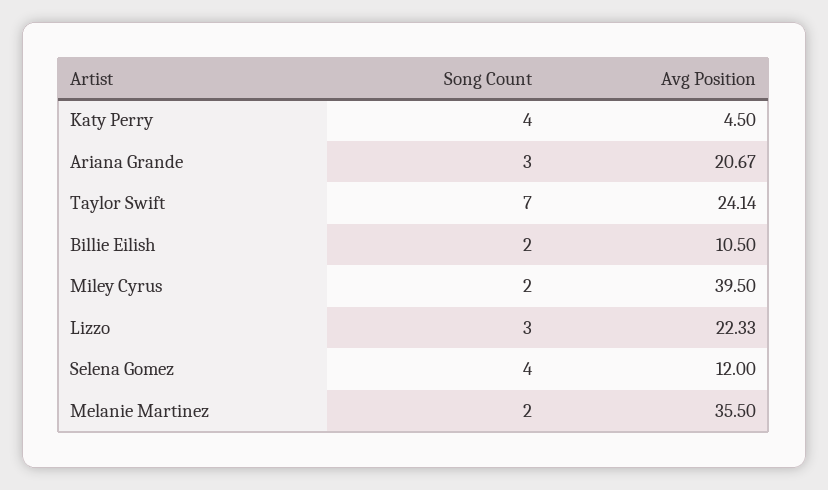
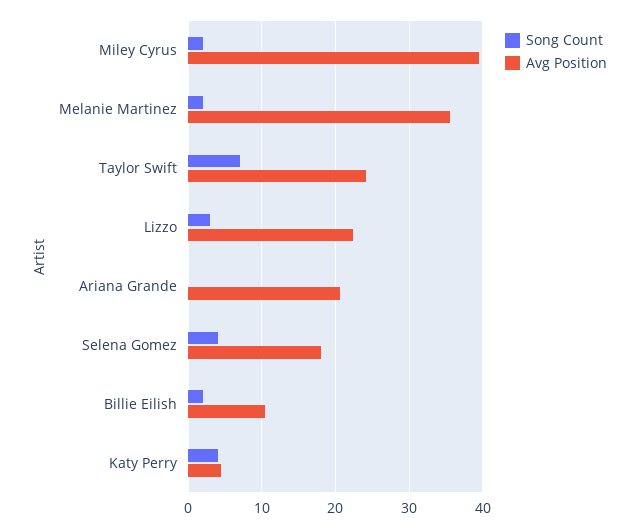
Song Count, Ariana Grande: 3 -> 0
Avg Position, Selena Gomez: 12 -> 18

